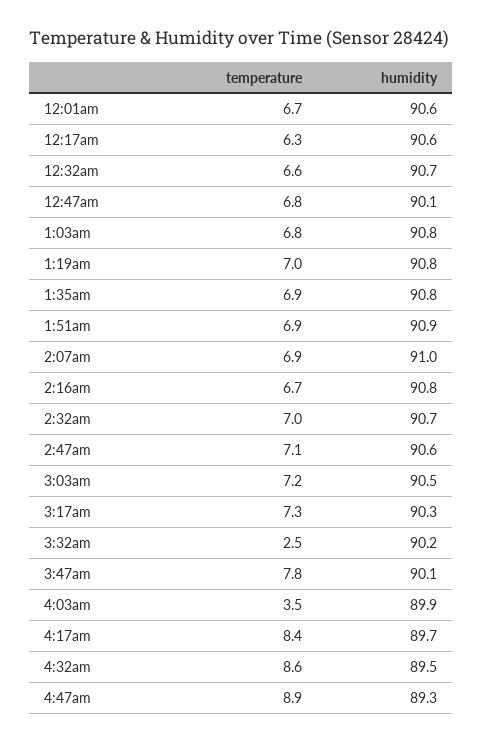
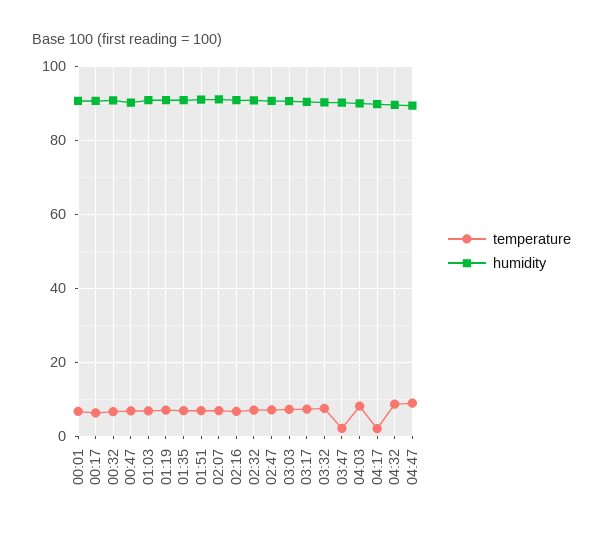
temperature, 3:32am: 2.5 -> 8
temperature, 3:47am: 7.8 -> 2
temperature, 4:03am: 3.5 -> 8
temperature, 4:17am: 8.4 -> 2

